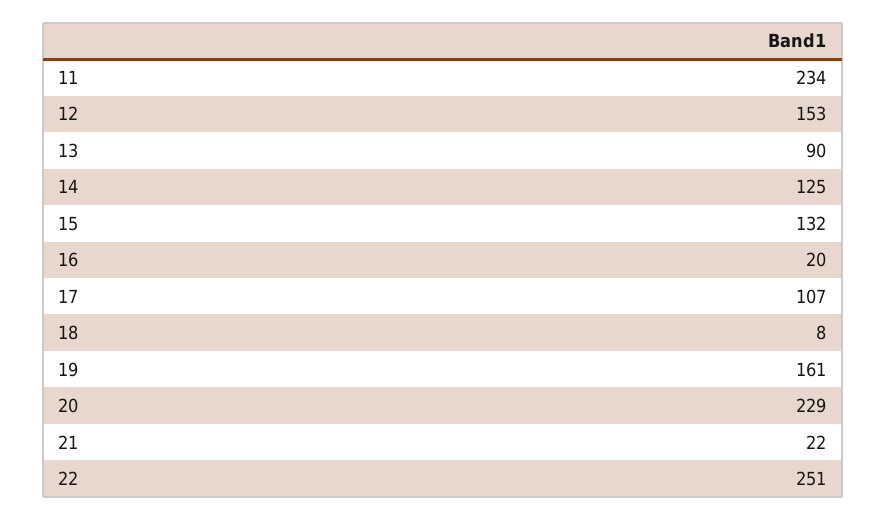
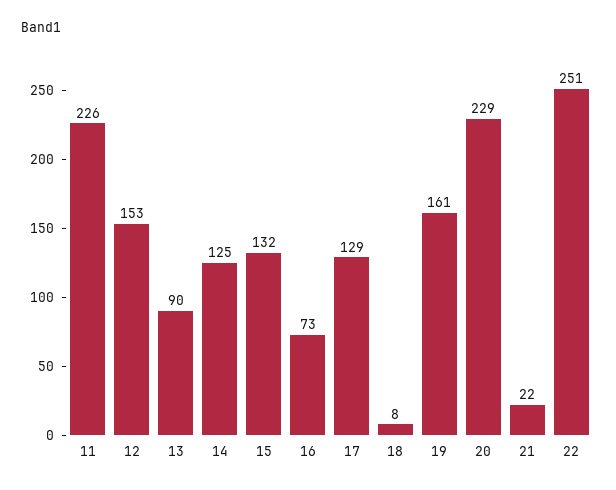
11: 234 -> 226
16: 20 -> 73
17: 107 -> 129

